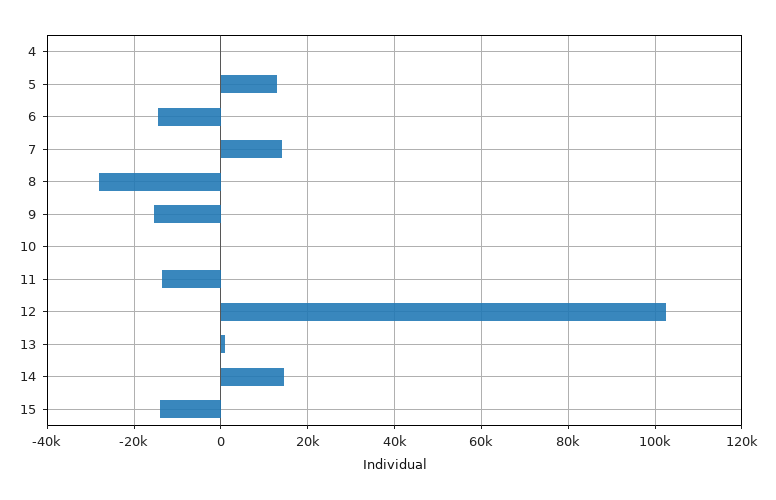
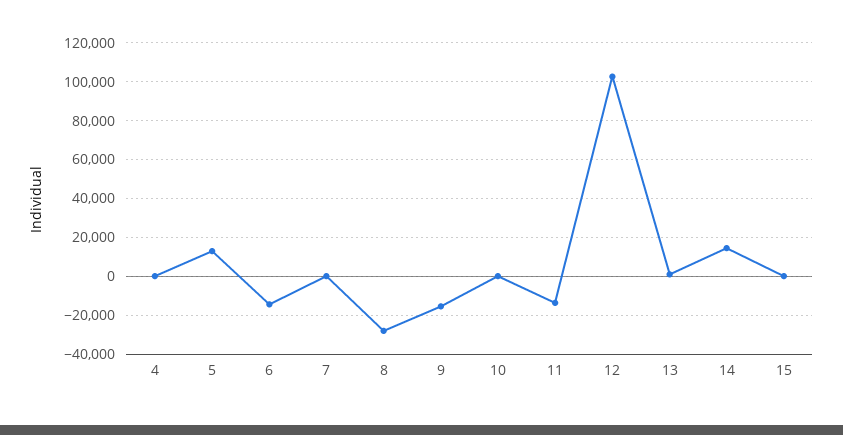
7: 14000 -> 0
15: -14000 -> 0

